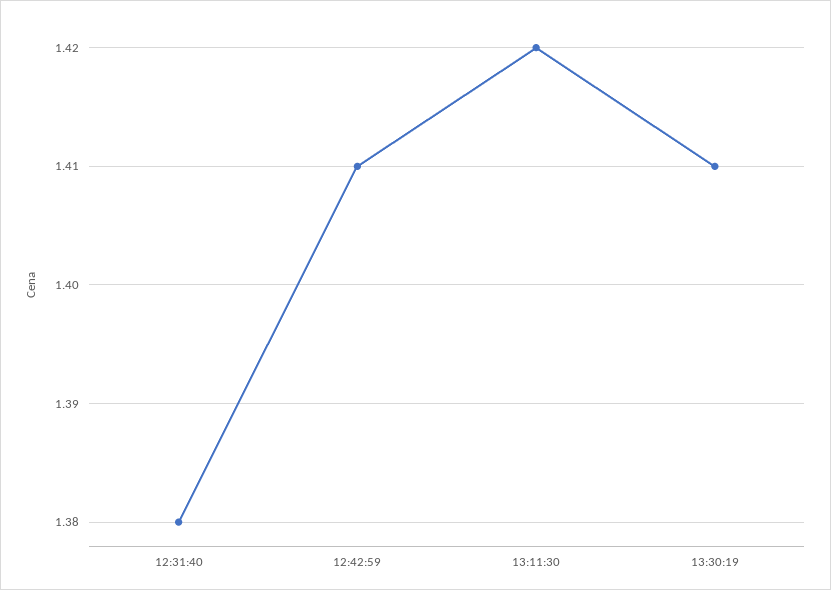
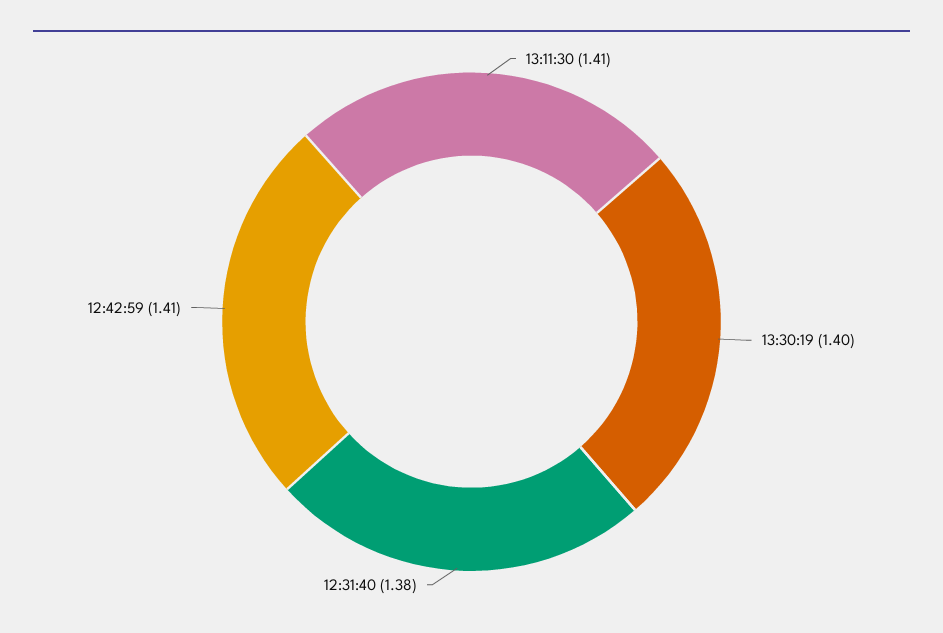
13:11:30: 1.42 -> 1.41
13:30:19: 1.41 -> 1.4

